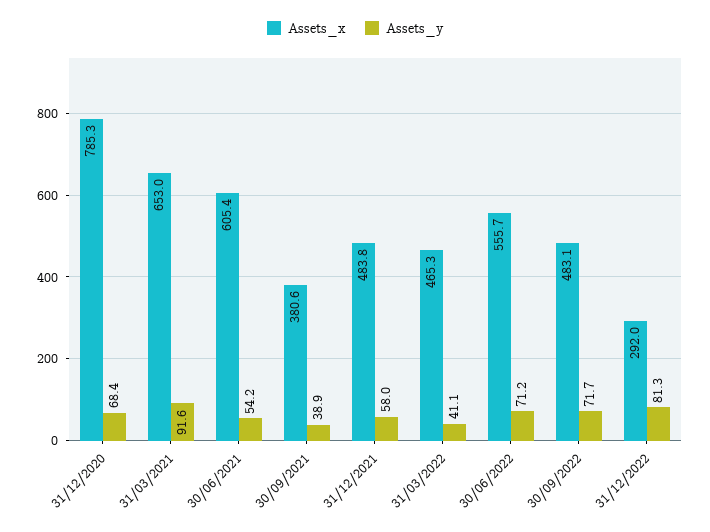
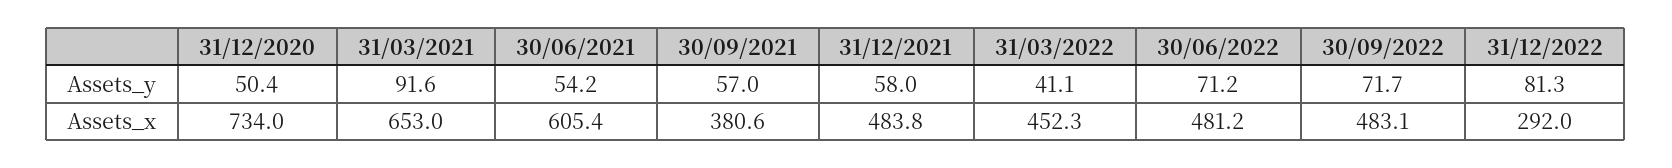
Assets_x, 31/12/2020: 785.3 -> 734
Assets_y, 31/12/2020: 68.4 -> 50.4
Assets_y, 30/09/2021: 38.9 -> 57
Assets_x, 31/03/2022: 465.3 -> 452.3
Assets_x, 30/06/2022: 555.7 -> 481.2

